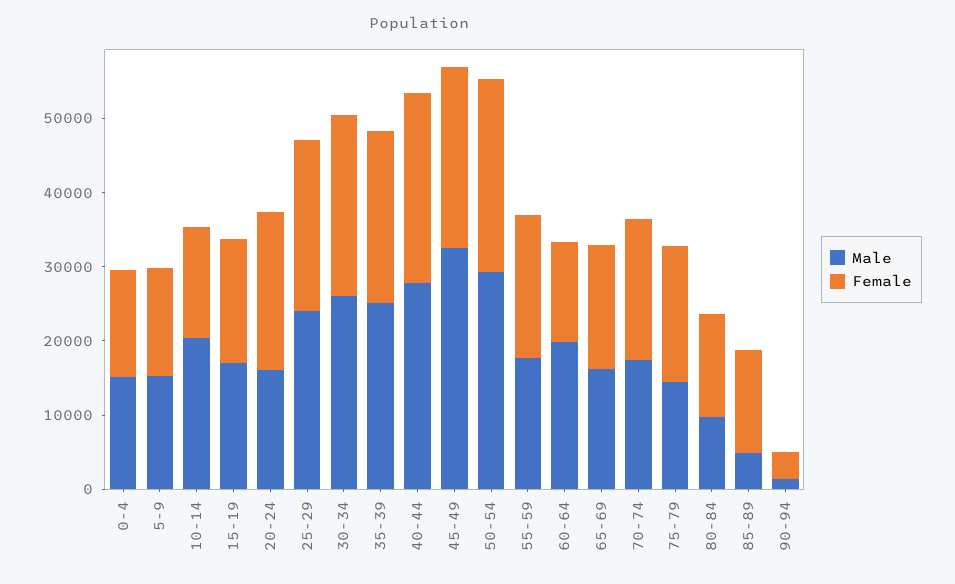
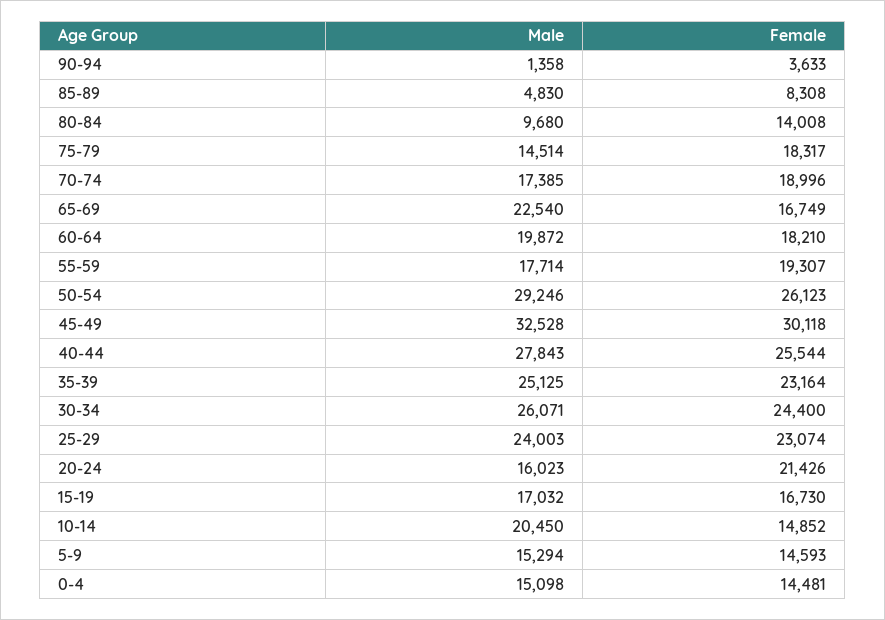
Female, 45-49: 24000 -> 30118
Female, 60-64: 14000 -> 18210
Male, 65-69: 16000 -> 22540
Female, 85-89: 14000 -> 8308

